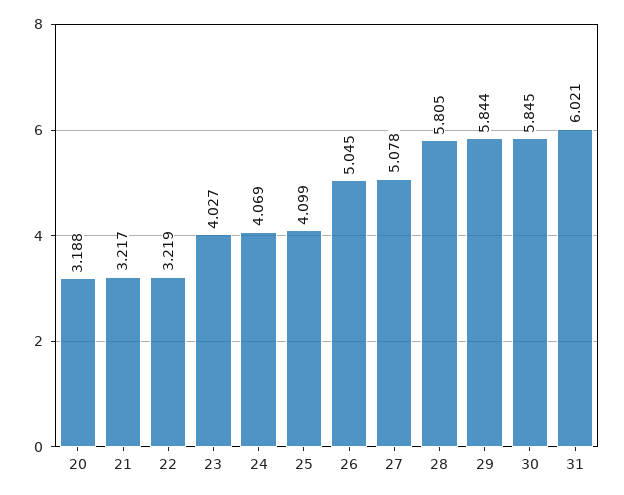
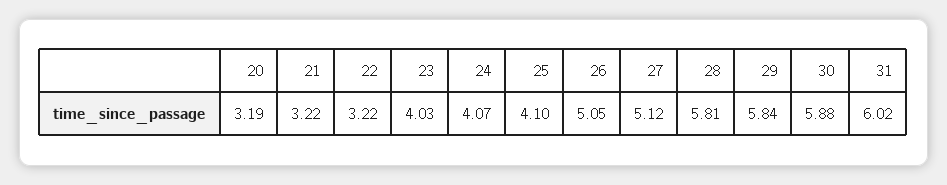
27: 5.078 -> 5.12
30: 5.845 -> 5.88

